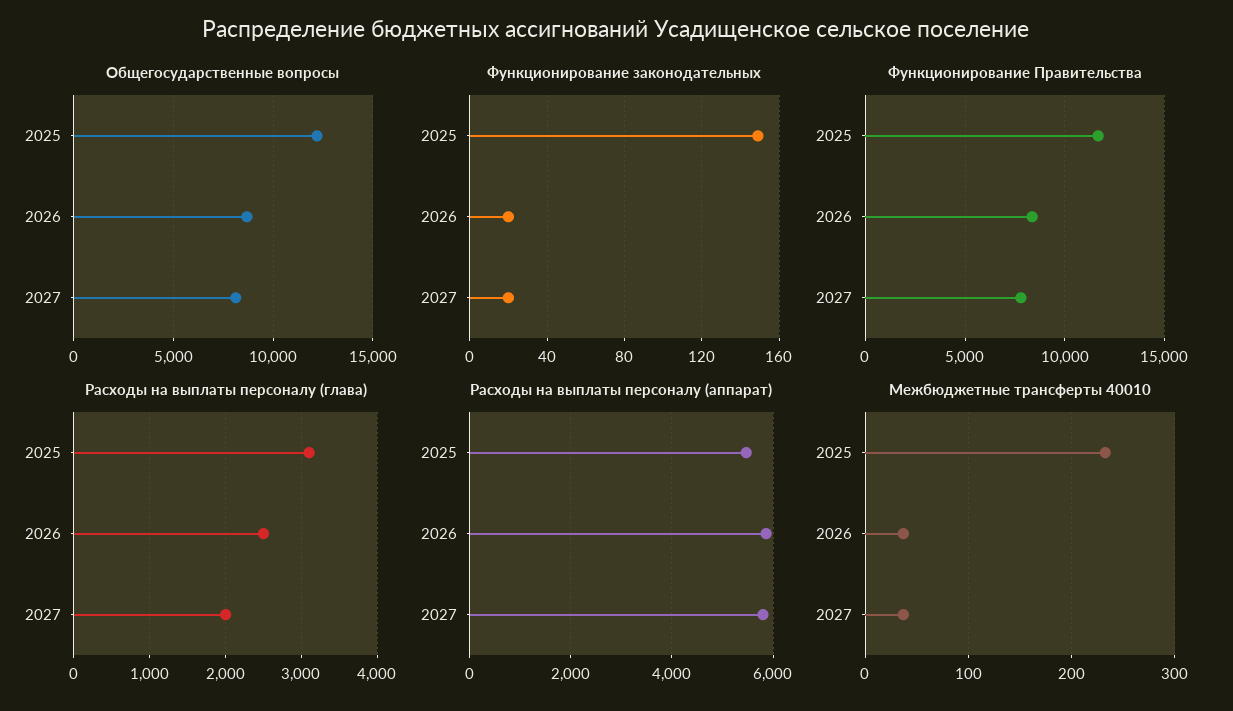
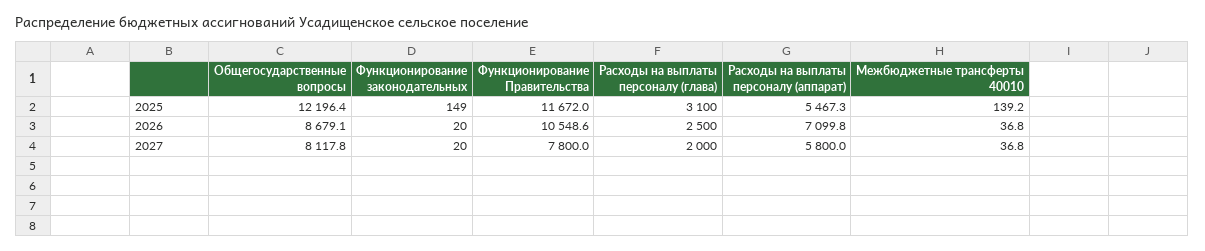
Функционирование Правительства, 2026: 8500 -> 10548.6
Расходы на выплаты персоналу (аппарат), 2026: 5800 -> 7099.8
Межбюджетные трансферты 40010, 2025: 230 -> 139.2

